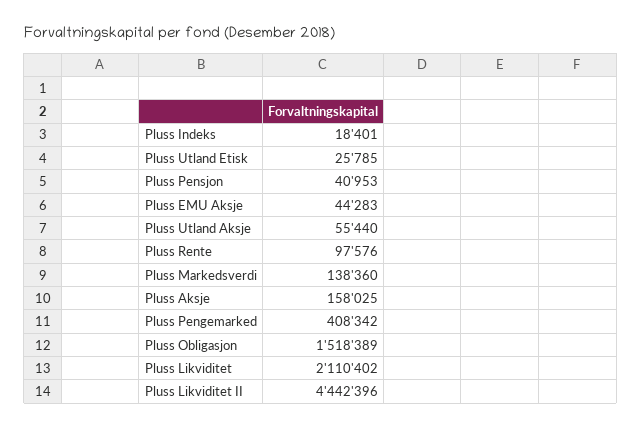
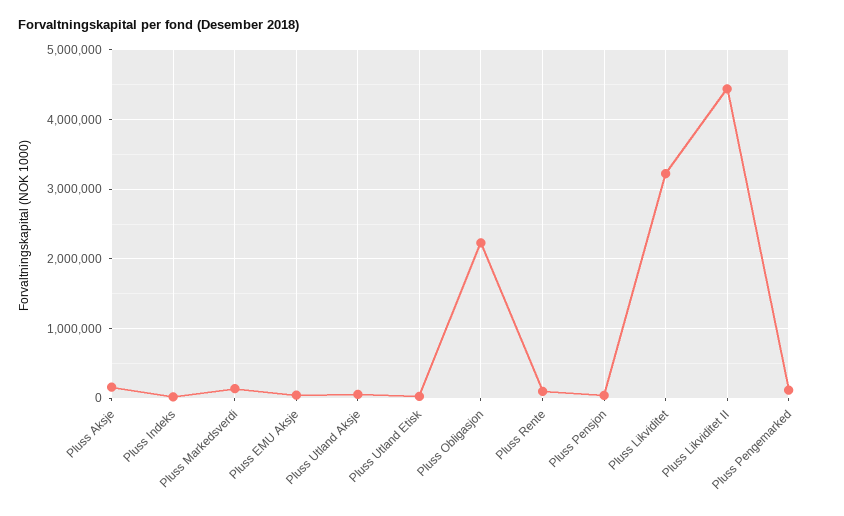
Pluss Pengemarked: 408342 -> 100000
Pluss Obligasjon: 1518389 -> 2200000
Pluss Likviditet: 2110402 -> 3200000

